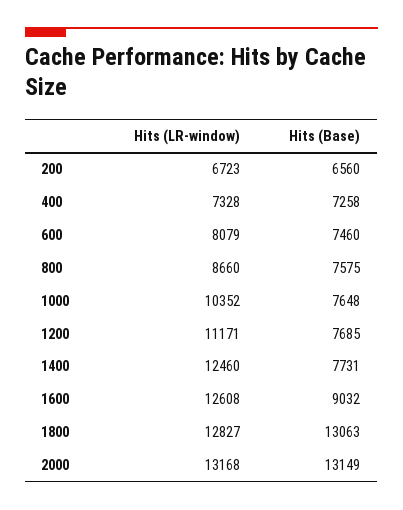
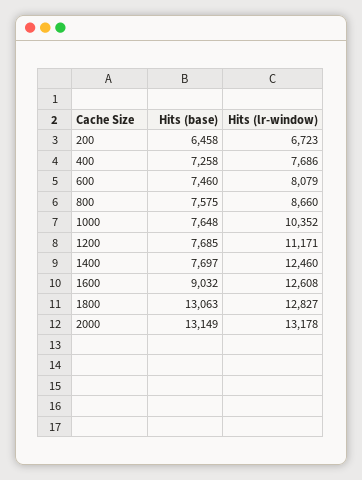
Hits (Base), 200: 6560 -> 6458
Hits (LR-window), 400: 7328 -> 7686
Hits (Base), 1400: 7731 -> 7697
Hits (LR-window), 2000: 13168 -> 13178

